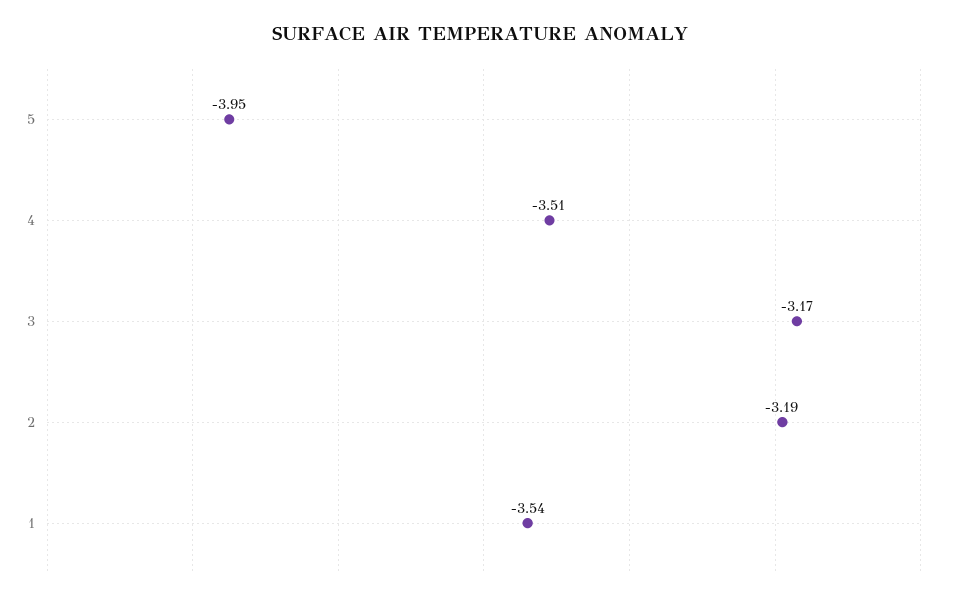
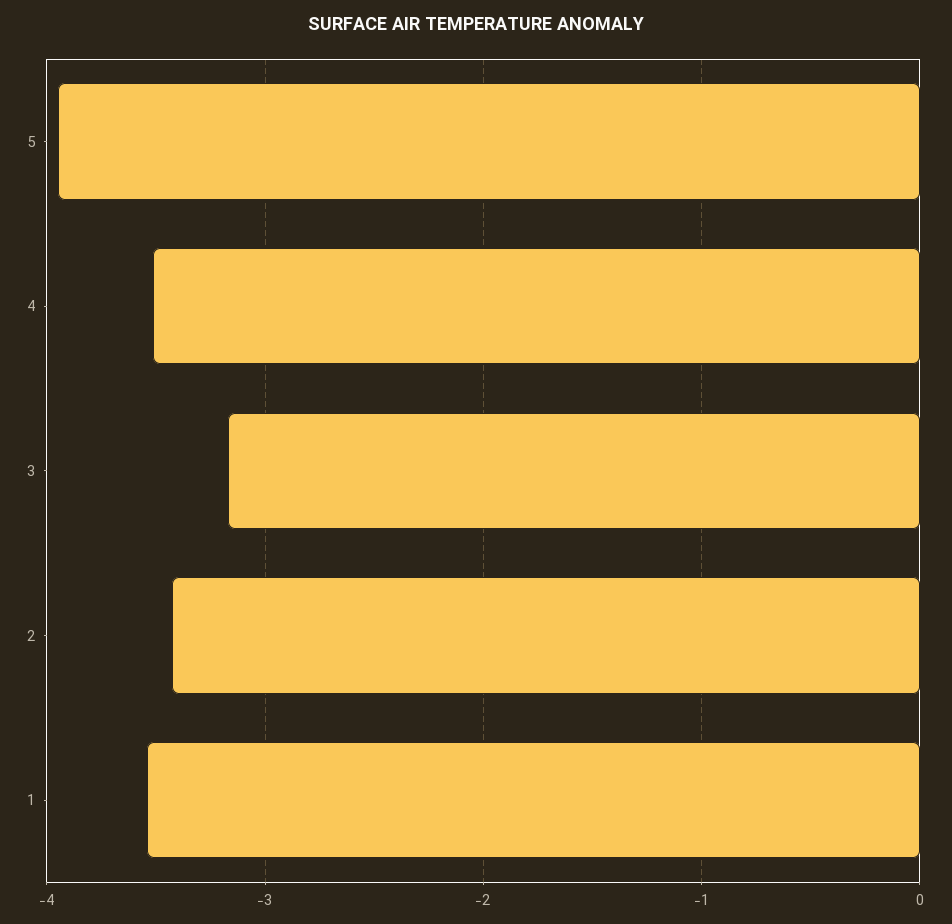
2: -3.19 -> -3.4

